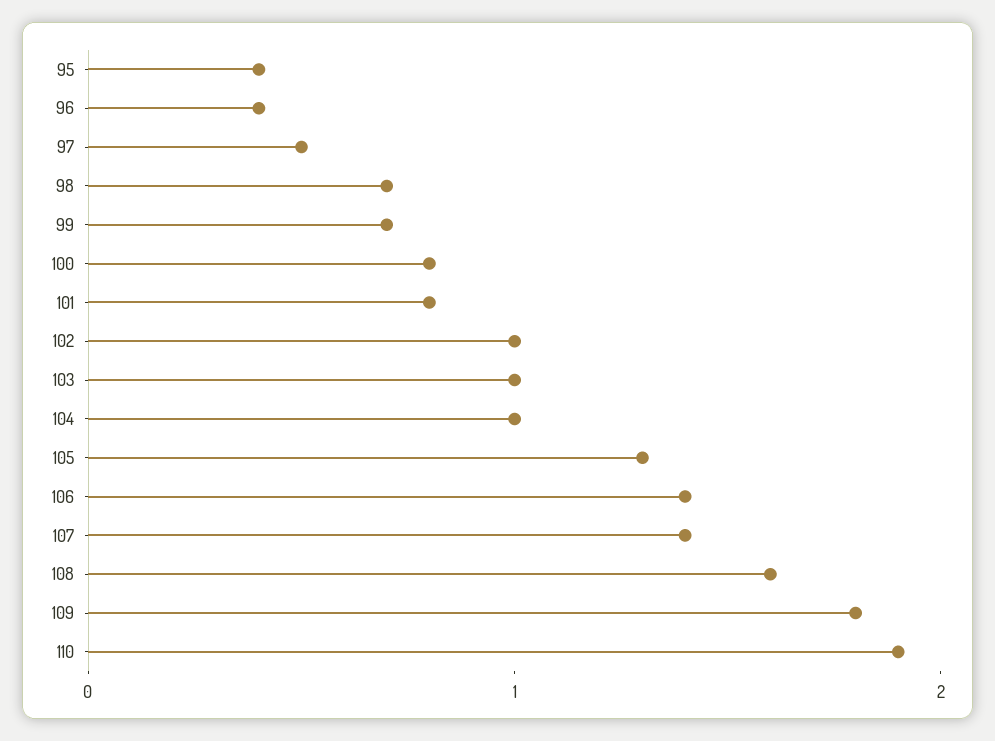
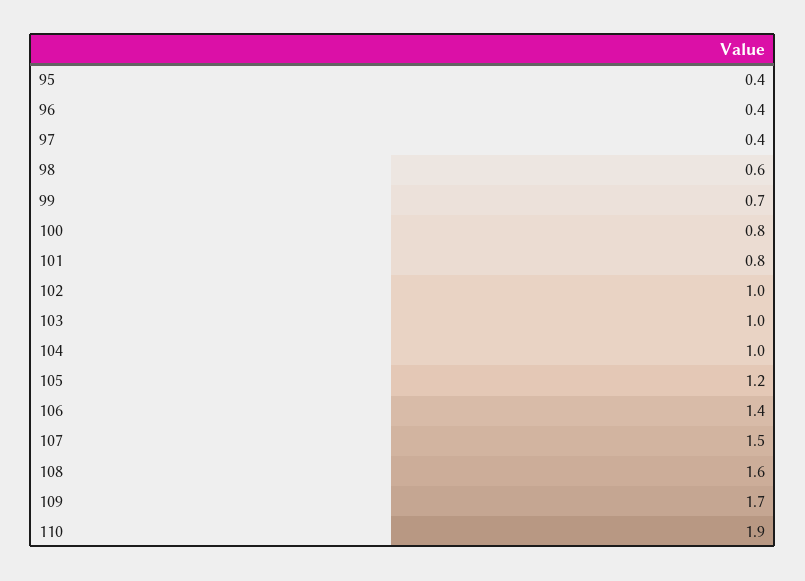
97: 0.5 -> 0.4
98: 0.7 -> 0.6
105: 1.3 -> 1.2
107: 1.4 -> 1.5
109: 1.8 -> 1.7

